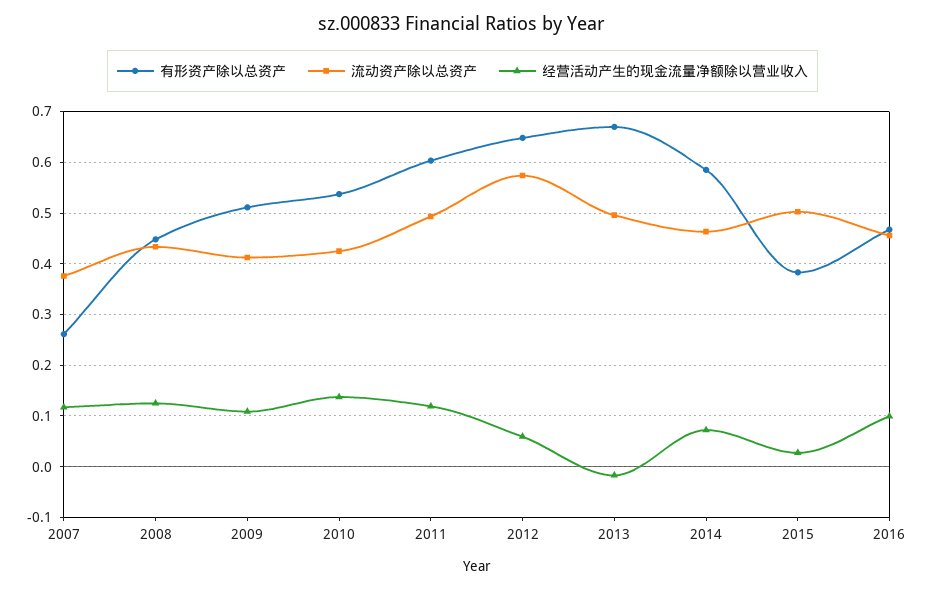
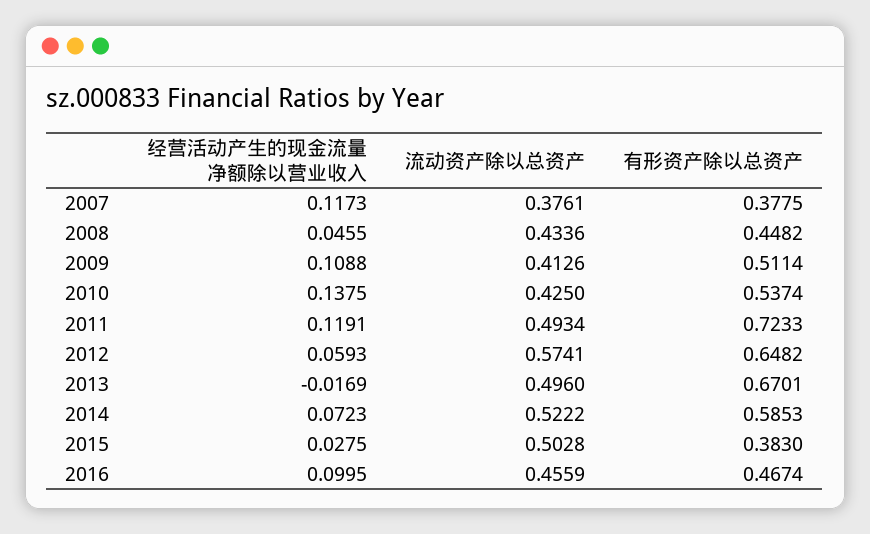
有形资产除以总资产, 2007: 0.26 -> 0.3775
经营活动产生的现金流量净额除以营业收入, 2008: 0.12 -> 0.0455
有形资产除以总资产, 2011: 0.6 -> 0.7233
流动资产除以总资产, 2014: 0.46 -> 0.5222

